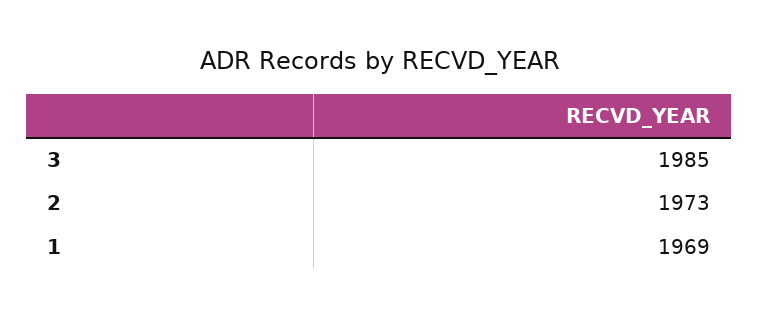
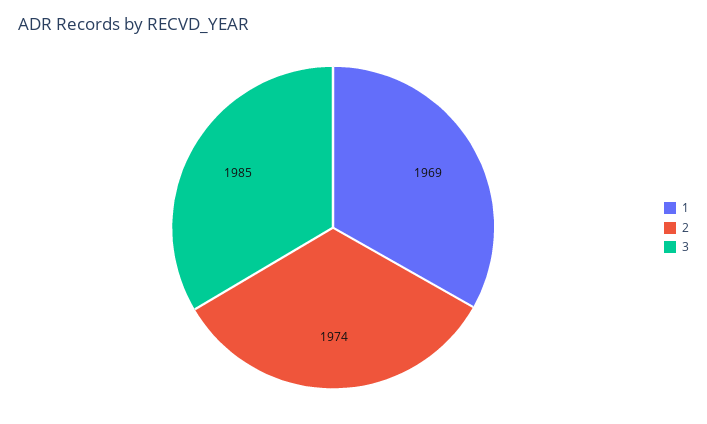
2: 1973 -> 1974

